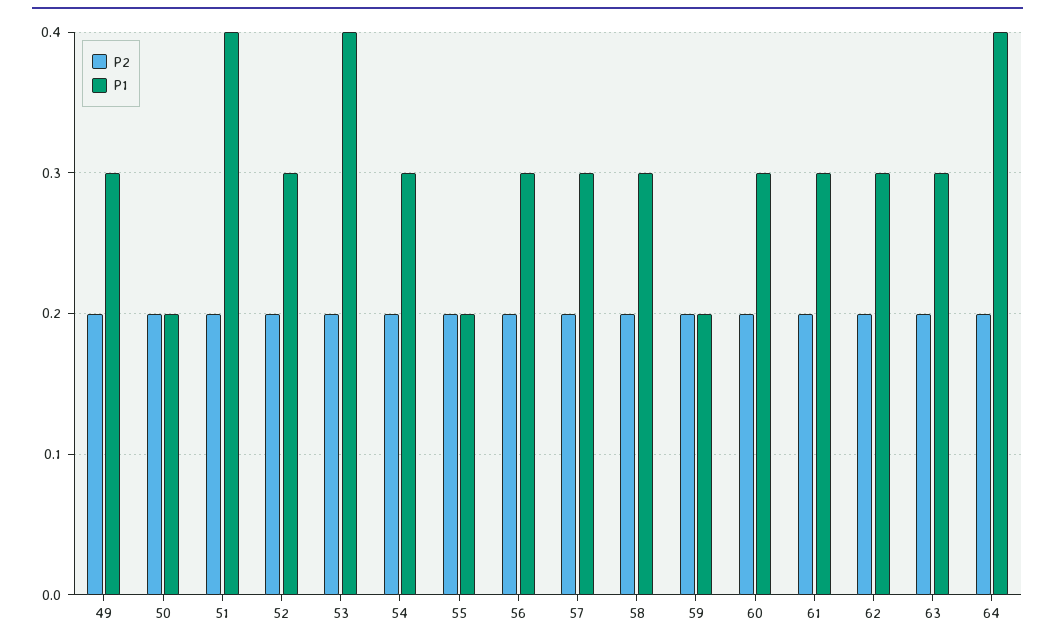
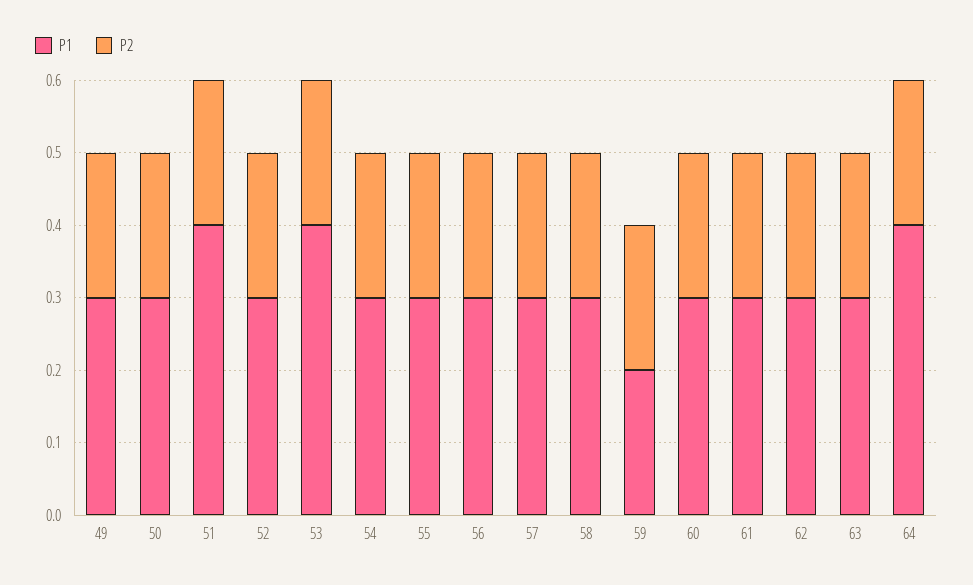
P1, 50: 0.2 -> 0.3
P1, 55: 0.2 -> 0.3

